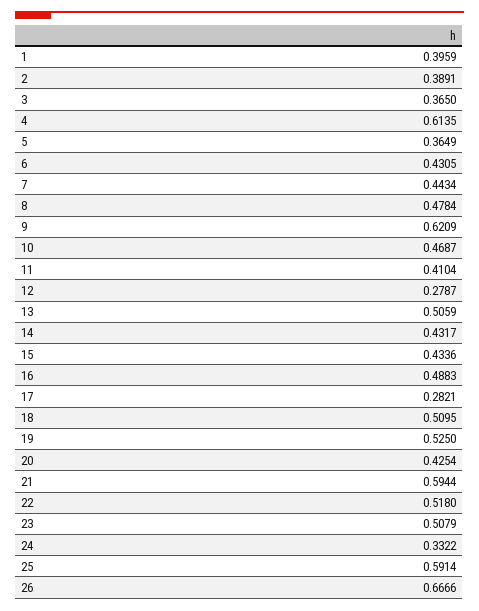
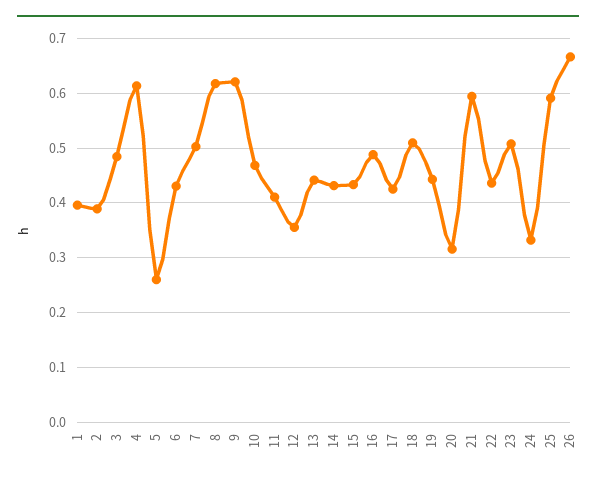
3: 0.365 -> 0.48
5: 0.3649 -> 0.26
7: 0.4434 -> 0.5
8: 0.4784 -> 0.62
12: 0.2787 -> 0.36
13: 0.5059 -> 0.44
17: 0.2821 -> 0.42
19: 0.525 -> 0.44
20: 0.4254 -> 0.32
22: 0.518 -> 0.44

